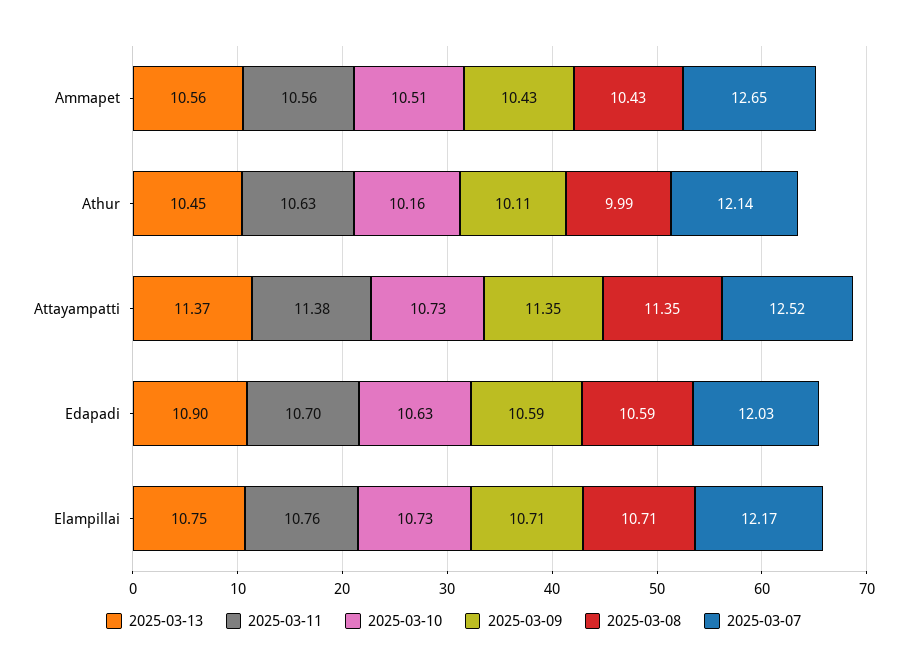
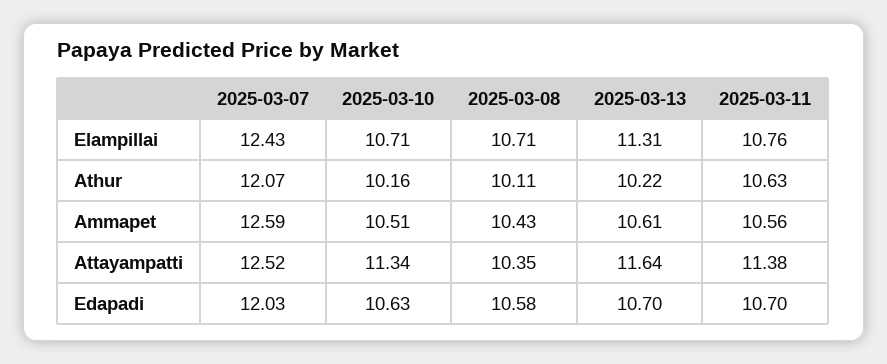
2025-03-13, Ammapet: 10.56 -> 10.61
2025-03-09, Ammapet: 10.43 -> none
2025-03-07, Ammapet: 12.65 -> 12.59
2025-03-13, Athur: 10.45 -> 10.22
2025-03-09, Athur: 10.11 -> none
2025-03-08, Athur: 9.99 -> 10.11
2025-03-07, Athur: 12.14 -> 12.07
2025-03-13, Attayampatti: 11.37 -> 11.64
2025-03-10, Attayampatti: 10.73 -> 11.34
2025-03-09, Attayampatti: 11.35 -> none
2025-03-08, Attayampatti: 11.35 -> 10.35
2025-03-13, Edapadi: 10.9 -> 10.7
2025-03-09, Edapadi: 10.59 -> none
2025-03-08, Edapadi: 10.59 -> 10.58
2025-03-13, Elampillai: 10.75 -> 11.31
2025-03-10, Elampillai: 10.73 -> 10.71
2025-03-09, Elampillai: 10.71 -> none
2025-03-07, Elampillai: 12.17 -> 12.43

